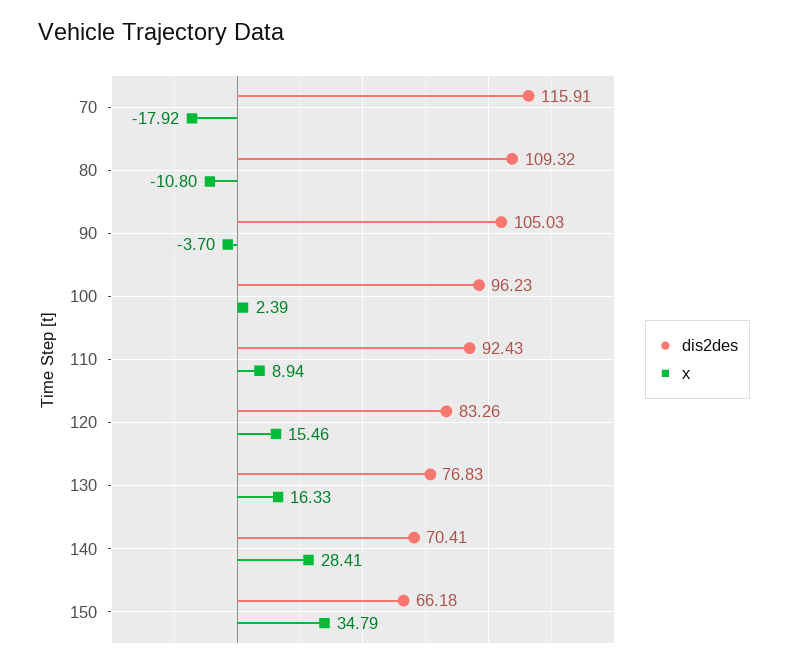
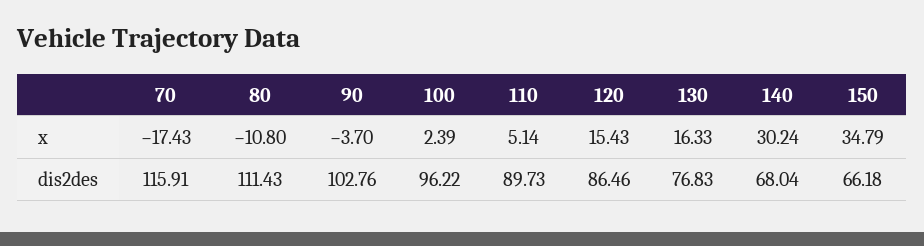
x, 70: -17.92 -> -17.43
dis2des, 80: 109.32 -> 111.43
dis2des, 90: 105.03 -> 102.76
dis2des, 100: 96.23 -> 96.22
dis2des, 110: 92.43 -> 89.73
x, 110: 8.94 -> 5.14
dis2des, 120: 83.26 -> 86.46
x, 120: 15.46 -> 15.43
dis2des, 140: 70.41 -> 68.04
x, 140: 28.41 -> 30.24

